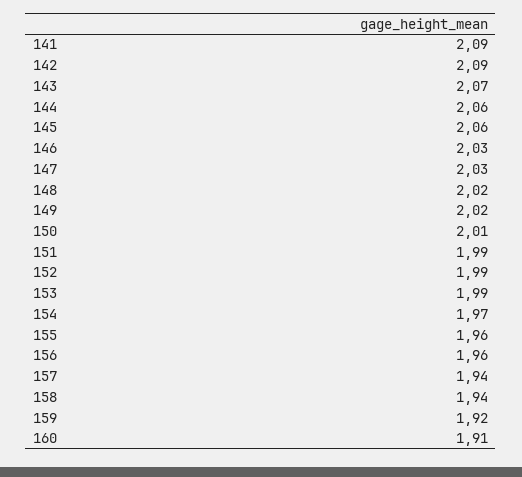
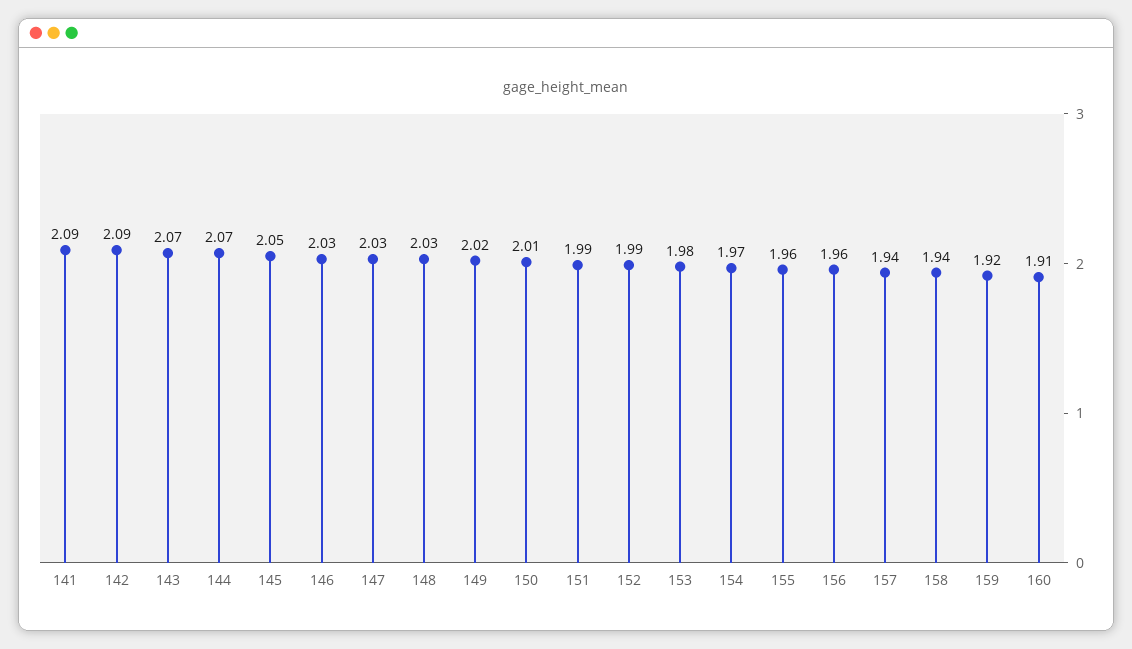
144: 2.06 -> 2.07
145: 2.06 -> 2.05
148: 2.02 -> 2.03
153: 1.99 -> 1.98

